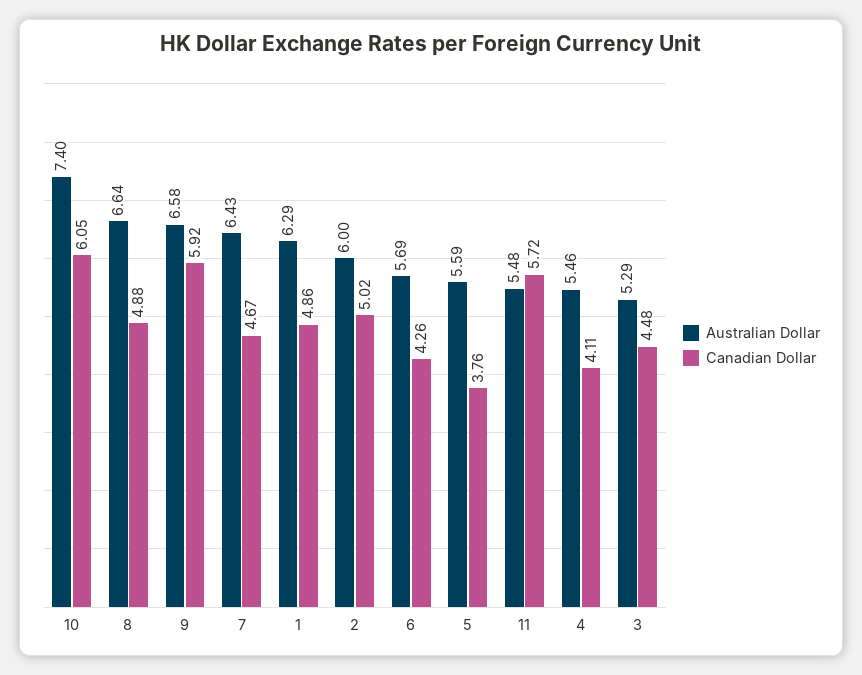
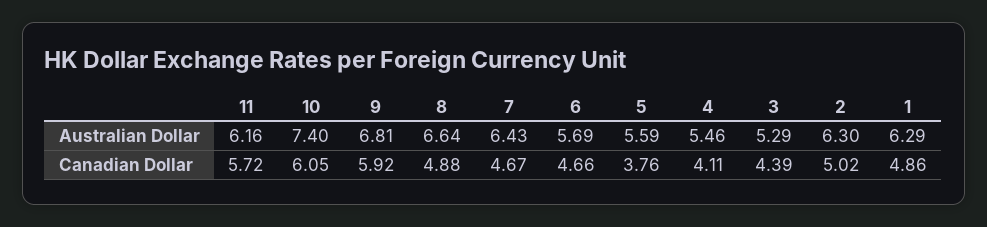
Australian Dollar, 9: 6.58 -> 6.81
Australian Dollar, 2: 6 -> 6.3
Canadian Dollar, 6: 4.26 -> 4.66
Australian Dollar, 11: 5.48 -> 6.16
Canadian Dollar, 3: 4.48 -> 4.39

